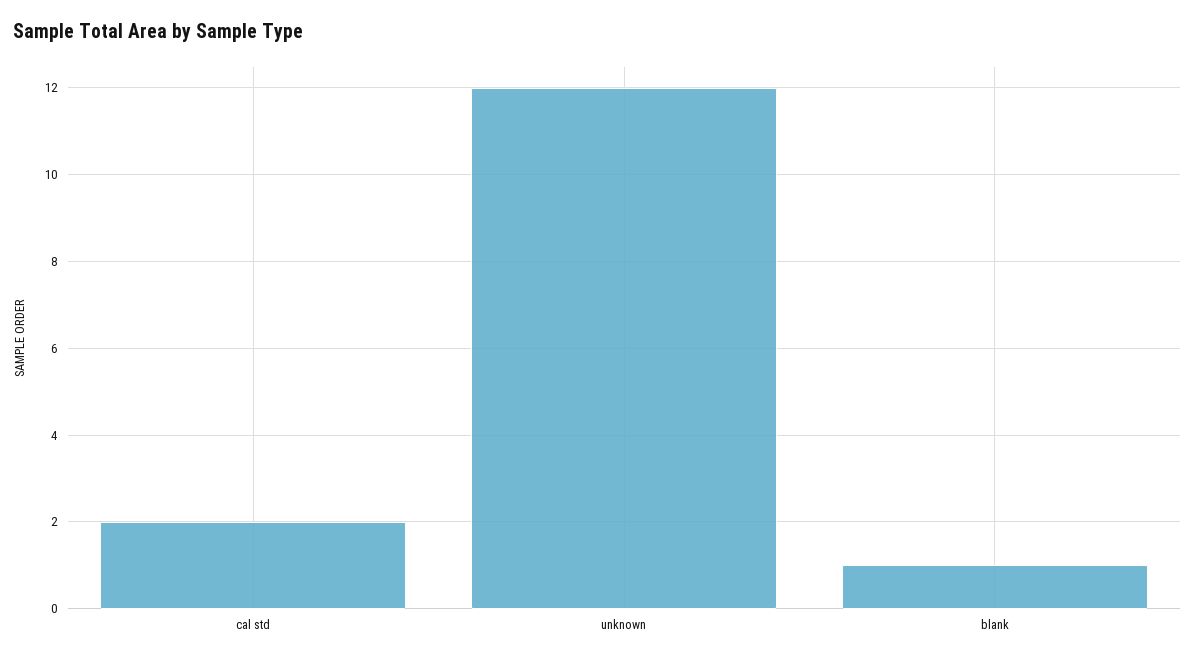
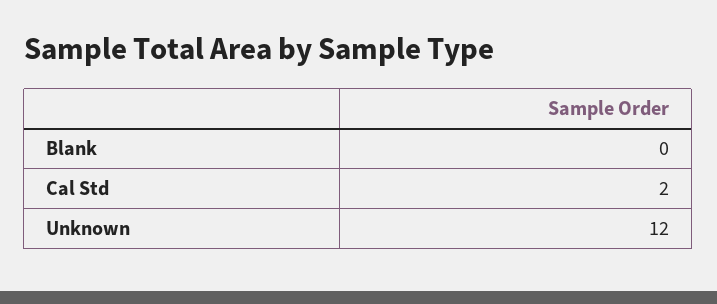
blank: 1 -> 0

